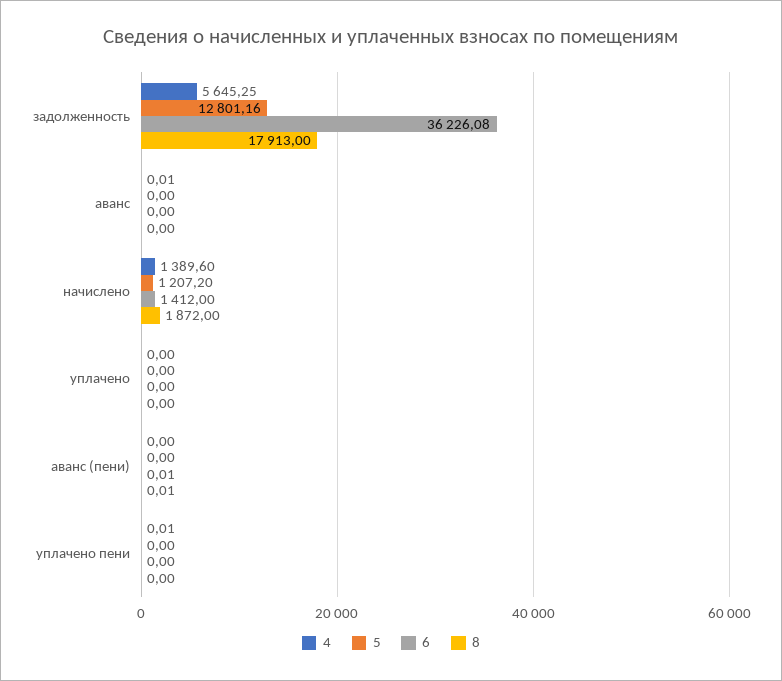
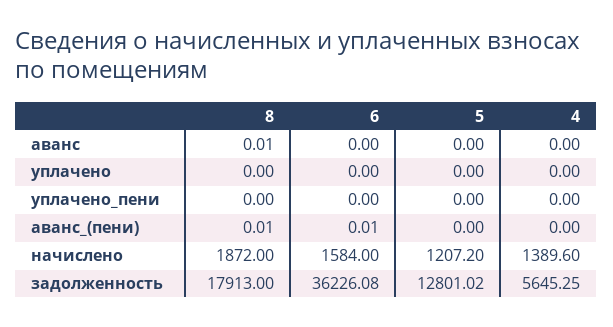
5, задолженность: 12801.16 -> 12801.02
4, аванс: 0.01 -> 0
8, аванс: 0 -> 0.01
6, начислено: 1412 -> 1584
4, уплачено пени: 0.01 -> 0

